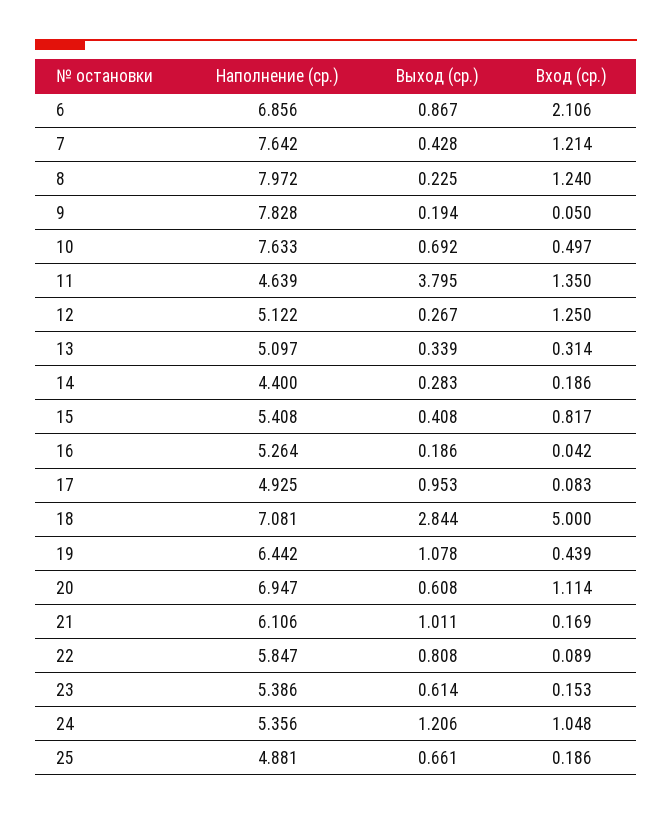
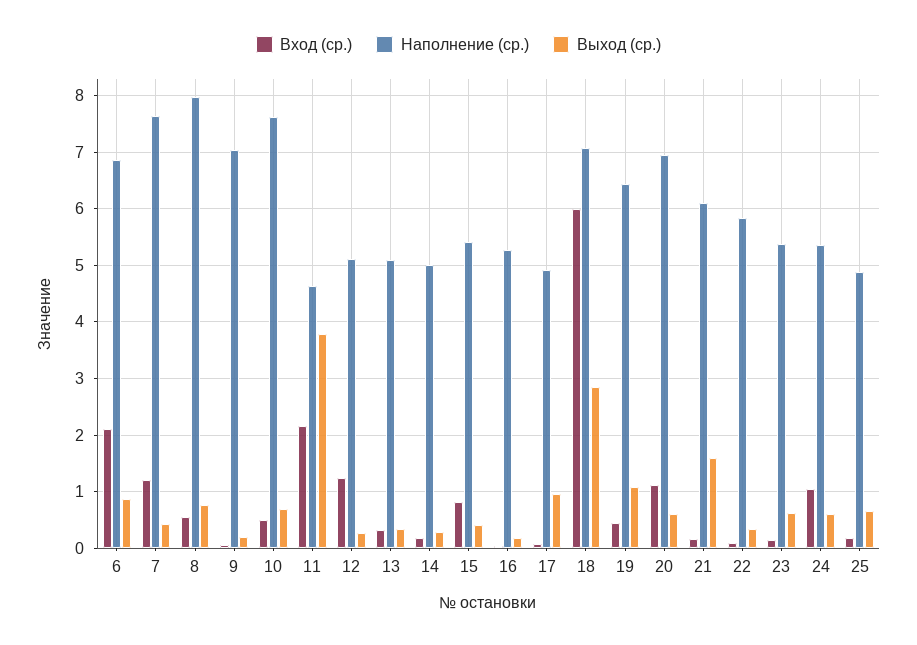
Выход (ср.), 8: 0.225 -> 0.8
Вход (ср.), 8: 1.24 -> 0.6
Наполнение (ср.), 9: 7.828 -> 7
Вход (ср.), 11: 1.35 -> 2.2
Наполнение (ср.), 14: 4.4 -> 5
Вход (ср.), 18: 5 -> 6
Выход (ср.), 21: 1.011 -> 1.6
Выход (ср.), 22: 0.808 -> 0.4
Выход (ср.), 24: 1.206 -> 0.6

